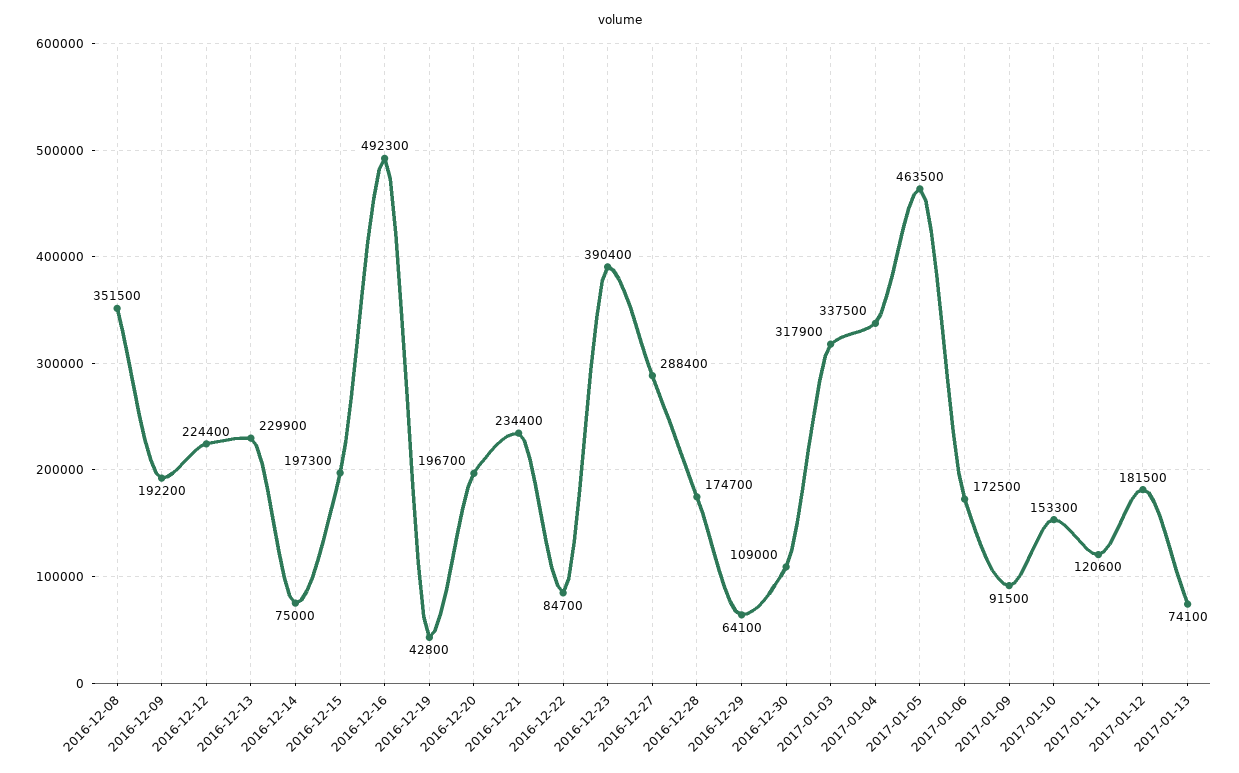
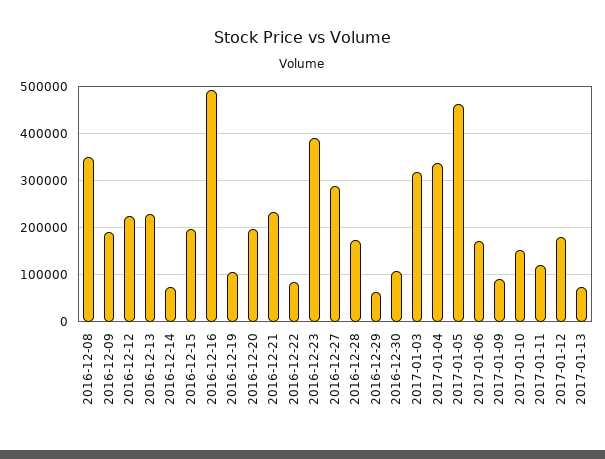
2016-12-19: 42800 -> 100000

